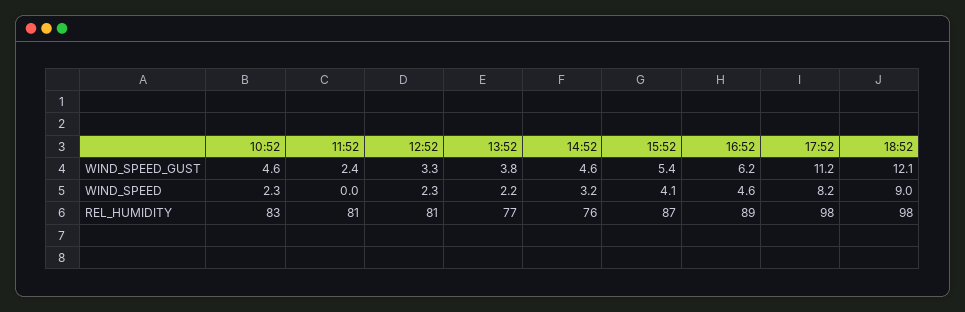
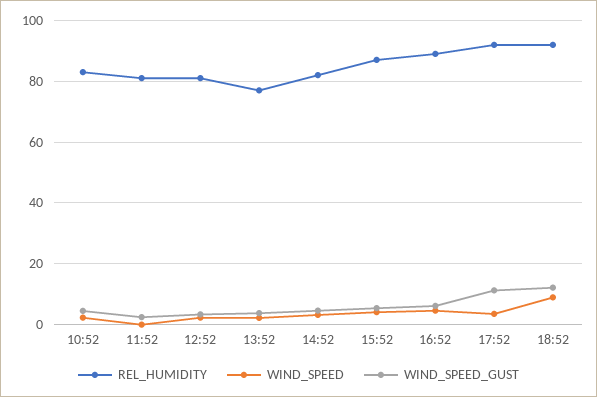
WIND_SPEED, 17:52: 8.2 -> 4
REL_HUMIDITY, 14:52: 76 -> 82
REL_HUMIDITY, 17:52: 98 -> 92
REL_HUMIDITY, 18:52: 98 -> 92

